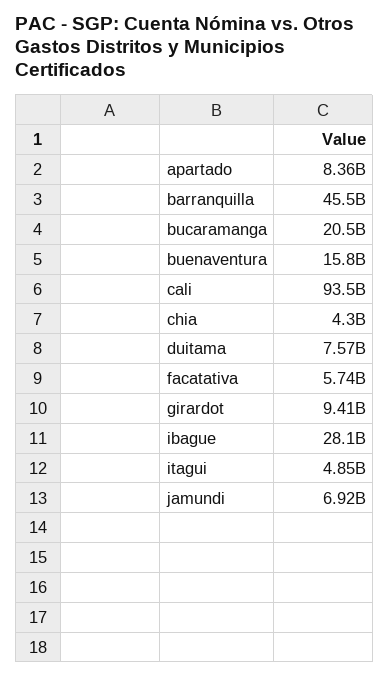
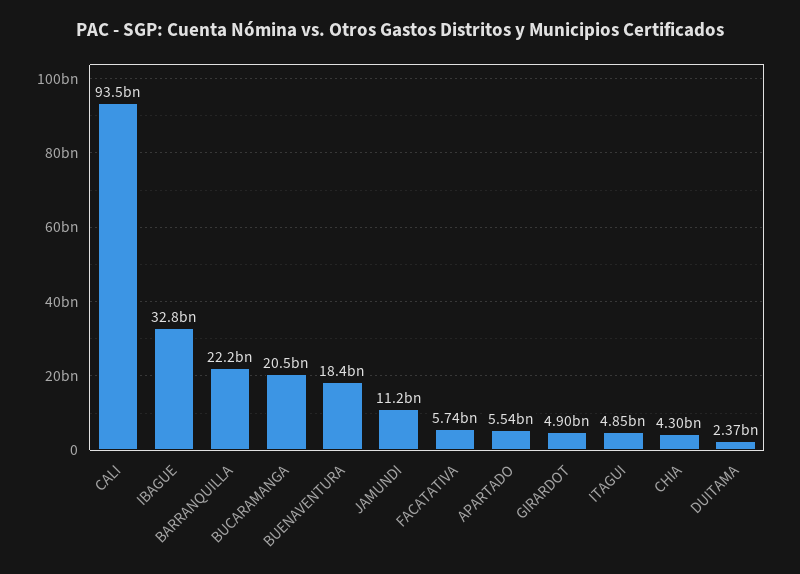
apartado: 8360000000 -> 5540000000
barranquilla: 45500000000 -> 22200000000
buenaventura: 15800000000 -> 18400000000
duitama: 7570000000 -> 2370000000
girardot: 9410000000 -> 4900000000
ibague: 28100000000 -> 32800000000
jamundi: 6920000000 -> 11200000000

